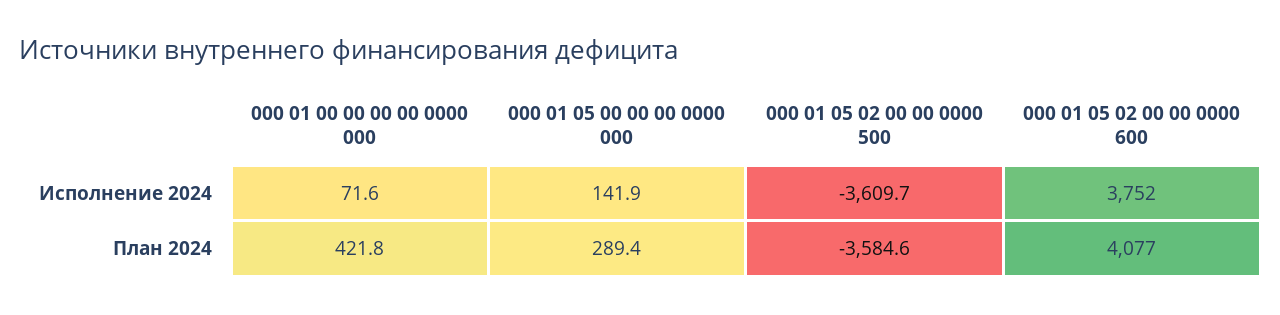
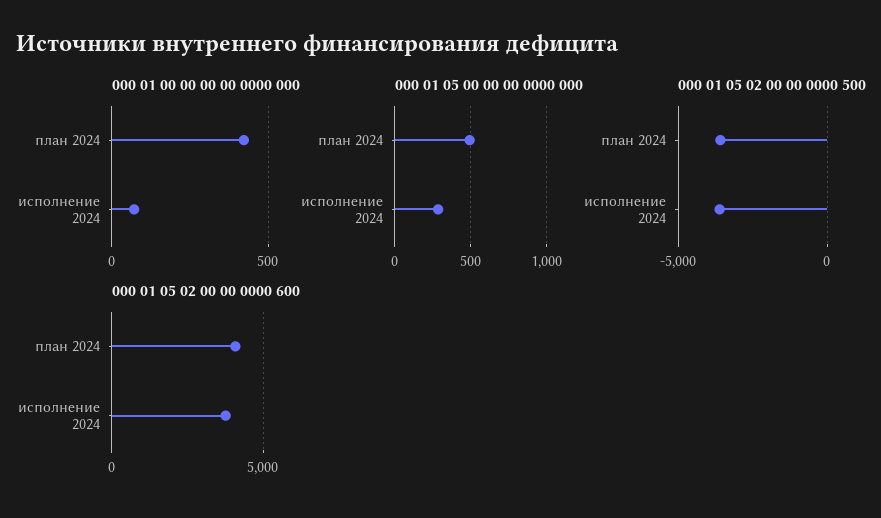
000 01 05 00 00 00 0000 000, Исполнение 2024: 141.9 -> 300
000 01 05 00 00 00 0000 000, План 2024: 289.4 -> 500

